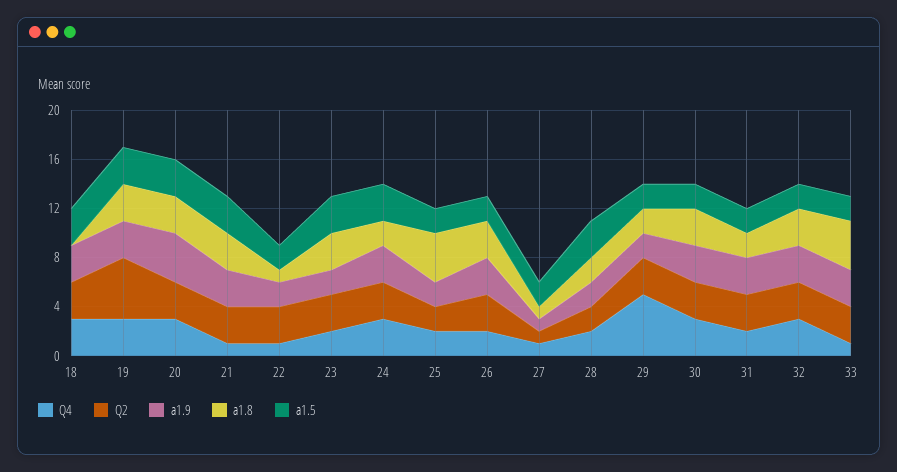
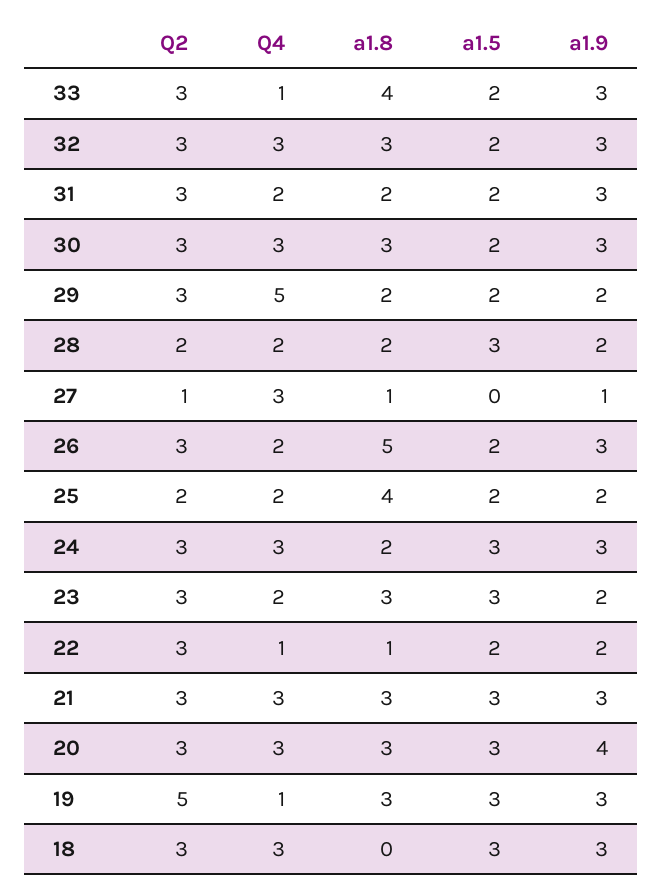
Q4, 19: 3 -> 1
Q4, 21: 1 -> 3
a1.8, 26: 3 -> 5
Q4, 27: 1 -> 3
a1.5, 27: 2 -> 0

